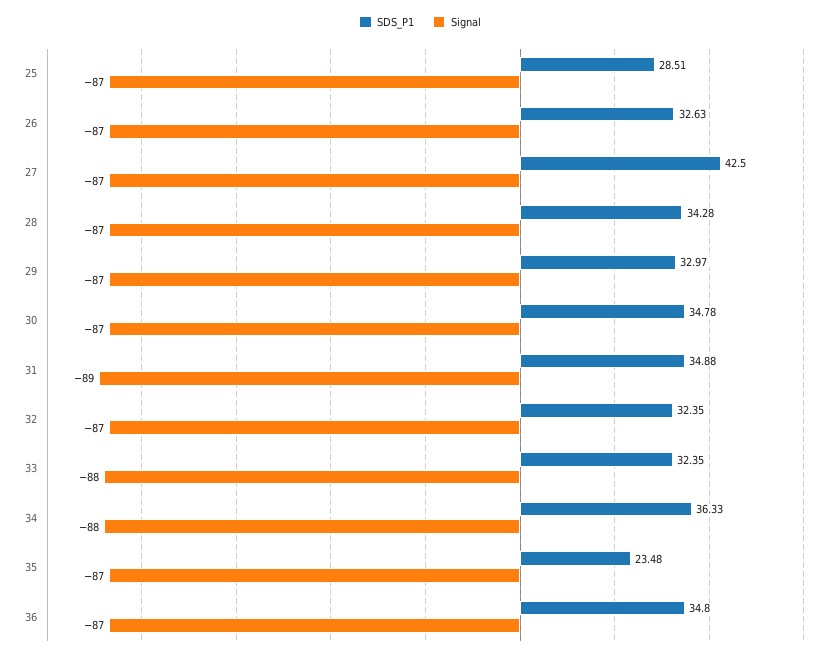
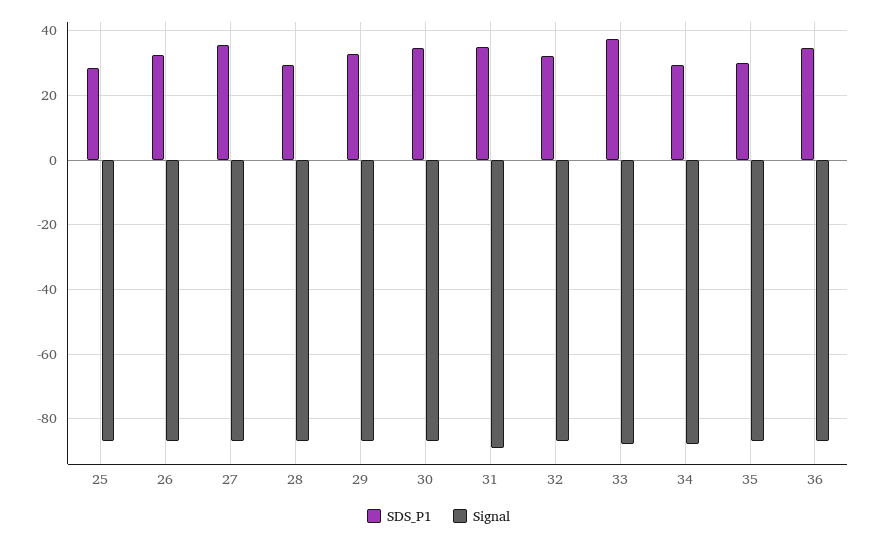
SDS_P1, 27: 42.5 -> 36
SDS_P1, 28: 34.28 -> 30
SDS_P1, 33: 32.35 -> 38
SDS_P1, 34: 36.33 -> 30
SDS_P1, 35: 23.48 -> 30

